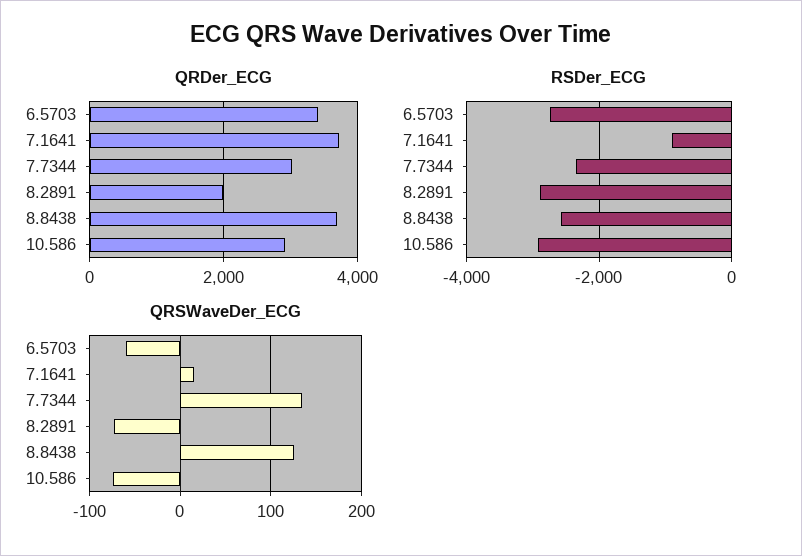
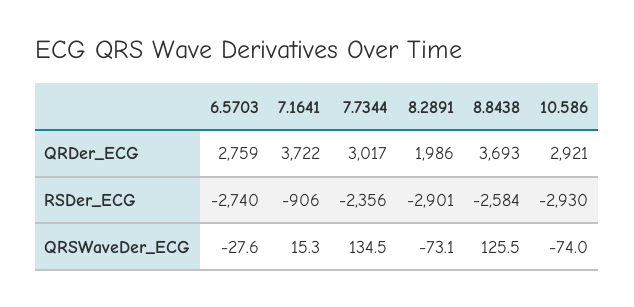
QRDer_ECG, 6.5703: 3400 -> 2759
QRSWaveDer_ECG, 6.5703: -60 -> -27.6

